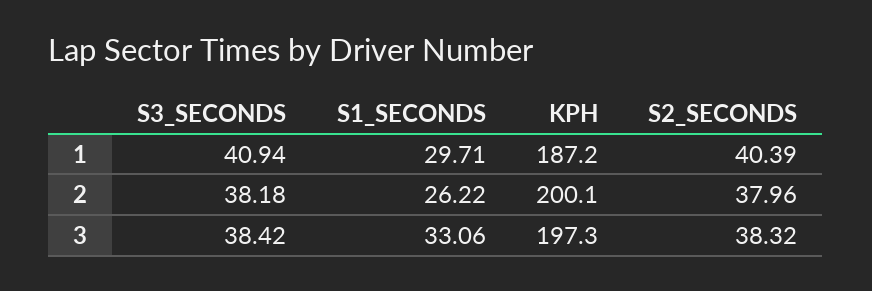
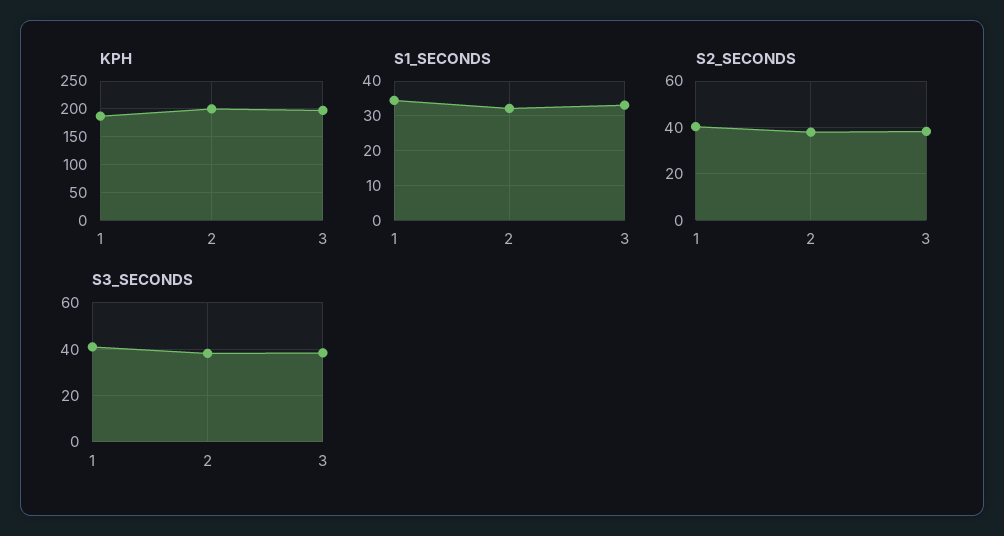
S1_SECONDS, 1: 29.71 -> 34
S1_SECONDS, 2: 26.22 -> 32

